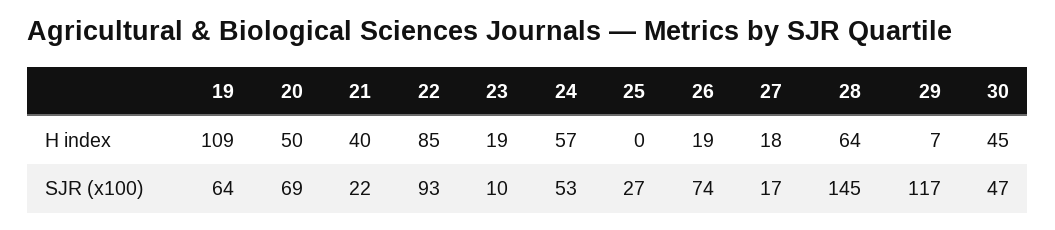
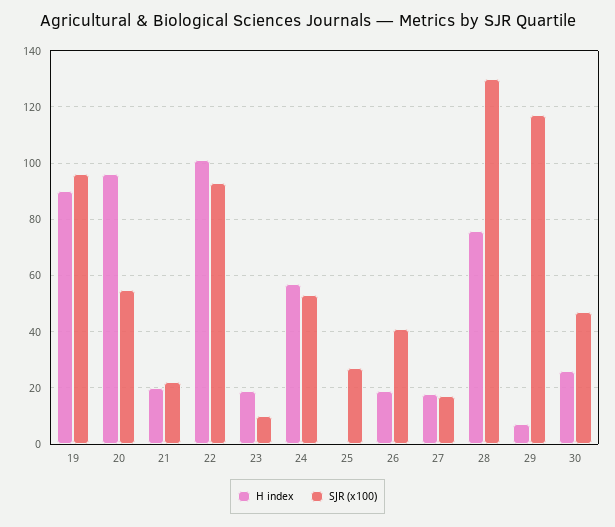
H index, 19: 109 -> 90
H index, 20: 50 -> 95
H index, 21: 40 -> 20
H index, 22: 85 -> 100
H index, 28: 64 -> 75
H index, 30: 45 -> 25
SJR (x100), 19: 64 -> 95
SJR (x100), 20: 69 -> 55
SJR (x100), 26: 74 -> 40
SJR (x100), 28: 145 -> 130

